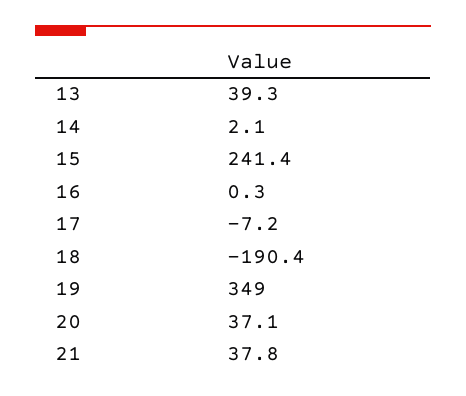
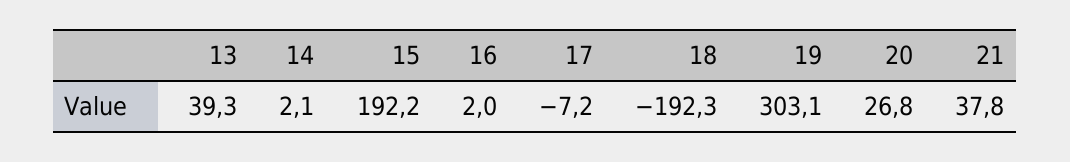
15: 241.4 -> 192.2
16: 0.3 -> 2
18: -190.4 -> -192.3
19: 349 -> 303.1
20: 37.1 -> 26.8

